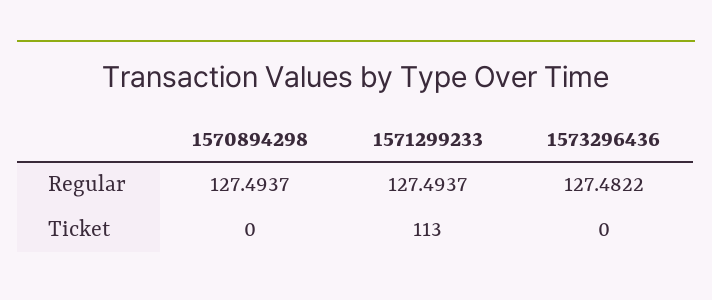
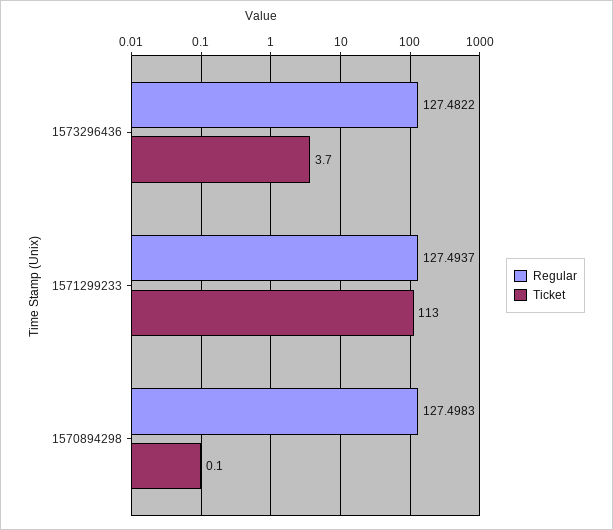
Regular, 1570894298: 127.4937 -> 127.4983
Ticket, 1573296436: 0 -> 3.7

